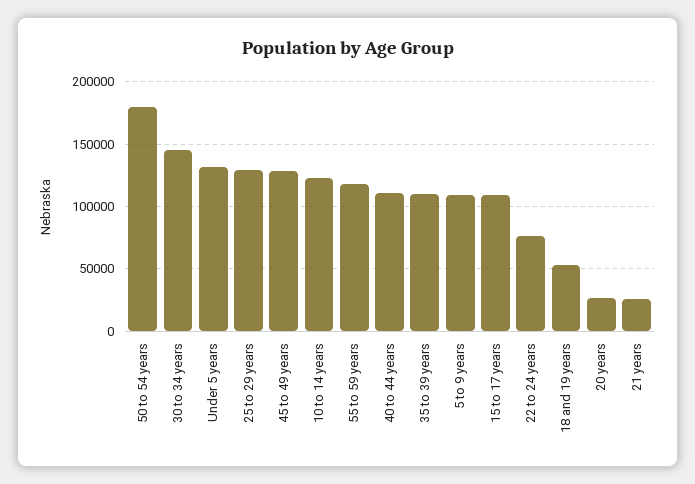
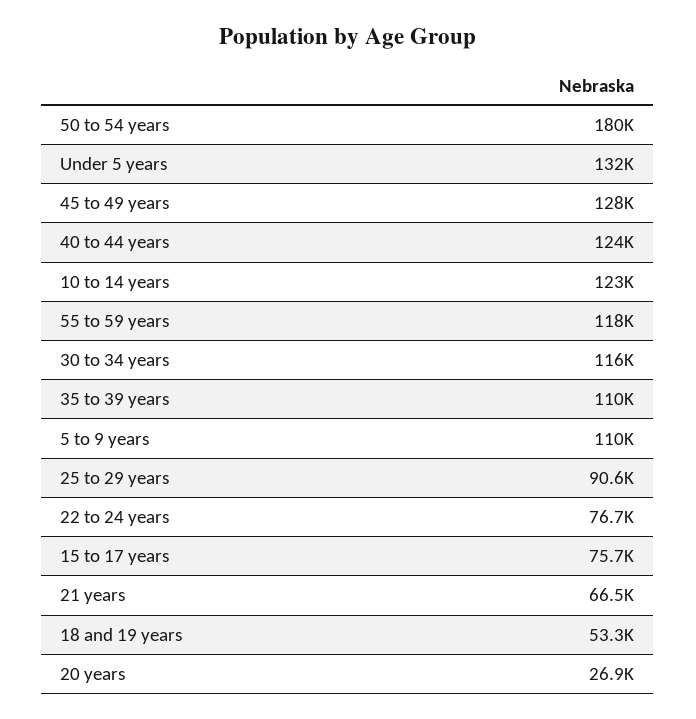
30 to 34 years: 145000 -> 116000
25 to 29 years: 130000 -> 90600
40 to 44 years: 110000 -> 124000
15 to 17 years: 110000 -> 75700
21 years: 25000 -> 66500

